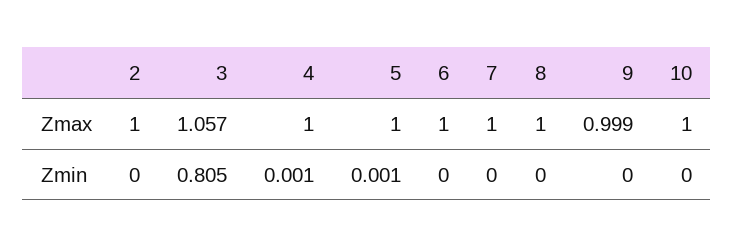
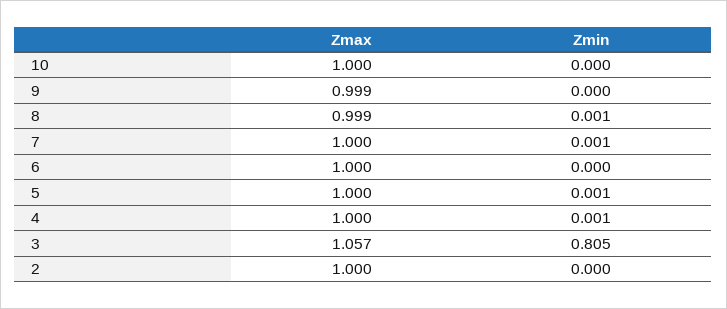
8, Zmax: 1 -> 0.999
7, Zmin: 0 -> 0.001
8, Zmin: 0 -> 0.001

